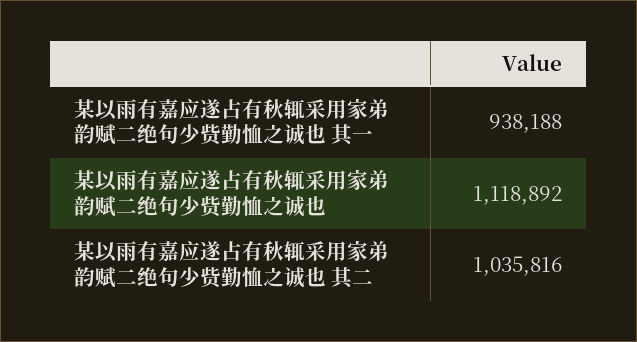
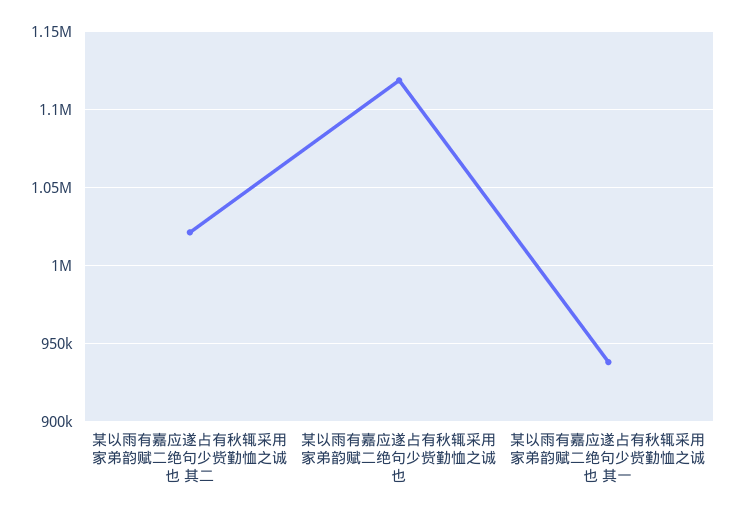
某以雨有嘉应遂占有秋辄采用家弟韵赋二绝句少赀勤恤之诚也 其二: 1035816 -> 1020000

